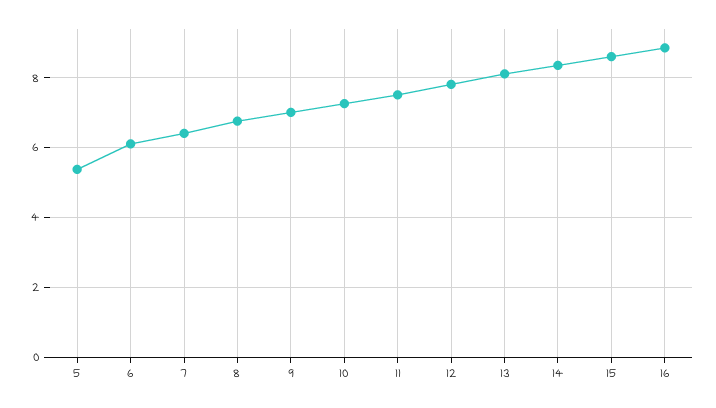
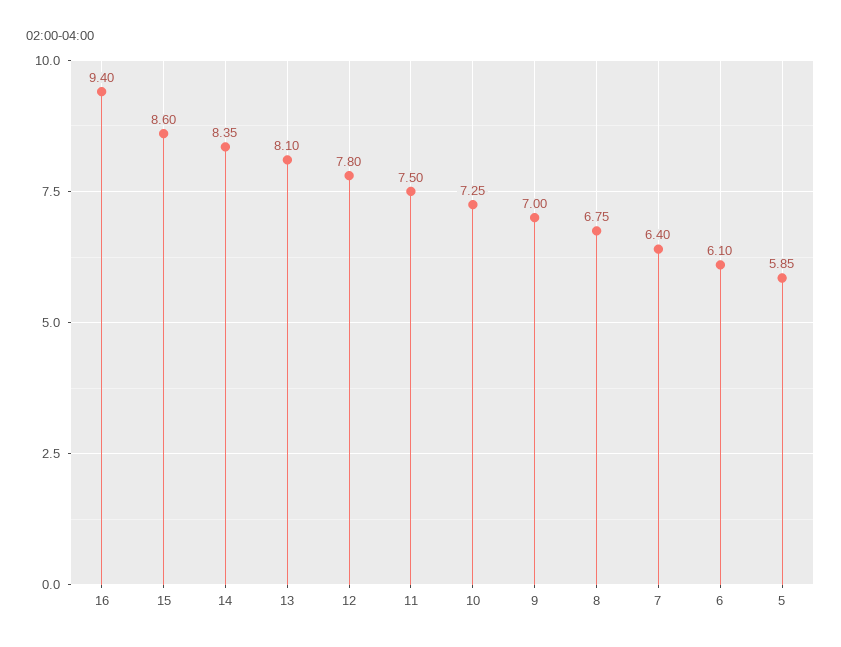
5: 5.4 -> 5.85
16: 8.8 -> 9.4

